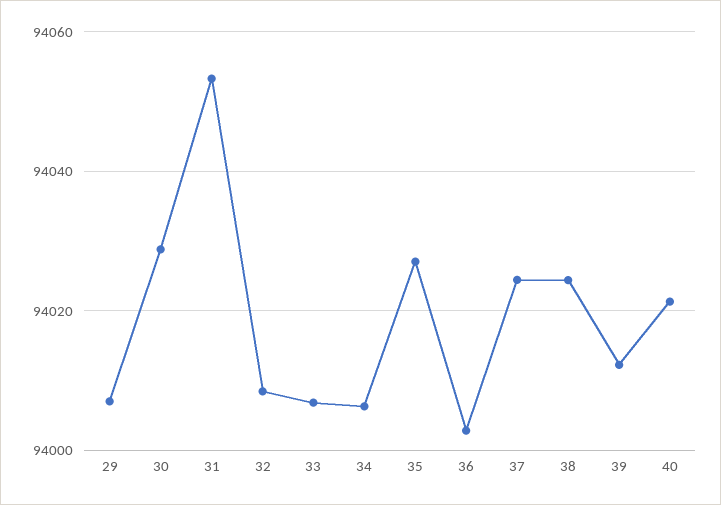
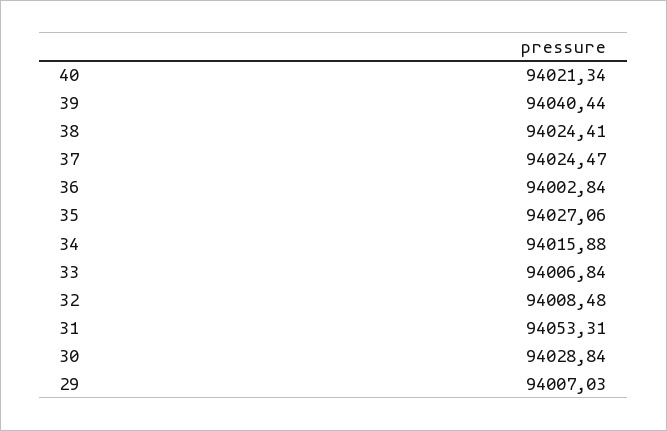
34: 94006 -> 94015.88
39: 94012 -> 94040.44

